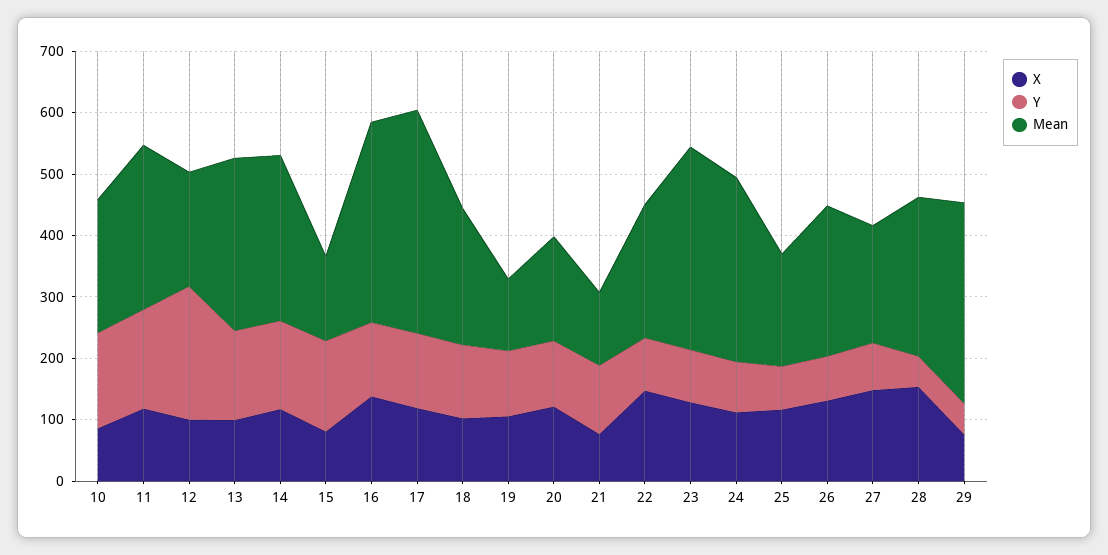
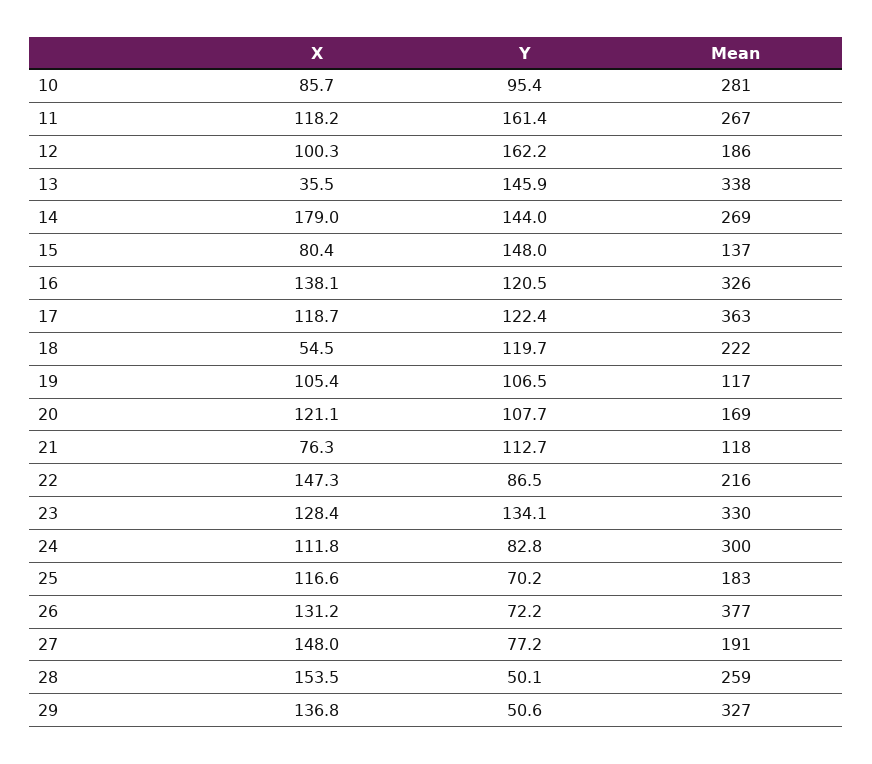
Y, 10: 160 -> 95.4
Mean, 10: 220 -> 281
Y, 12: 220 -> 162.2
X, 13: 100 -> 35.5
Mean, 13: 280 -> 338
X, 14: 120 -> 179
X, 18: 100 -> 54.5
Y, 23: 80 -> 134.1
Mean, 26: 240 -> 377
X, 29: 80 -> 136.8

